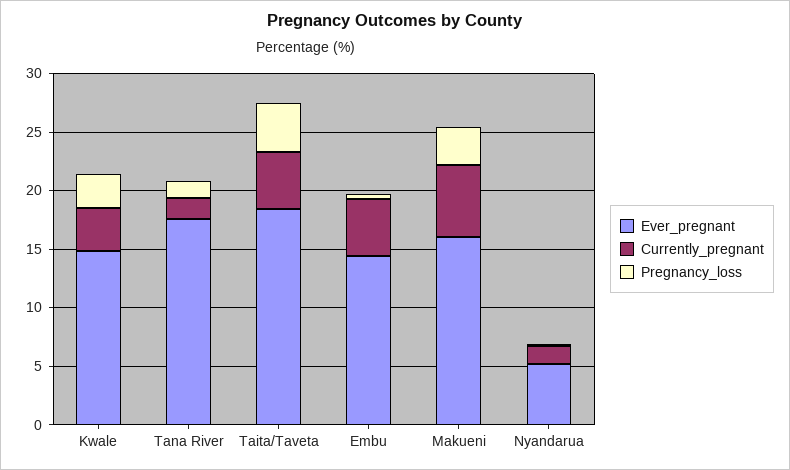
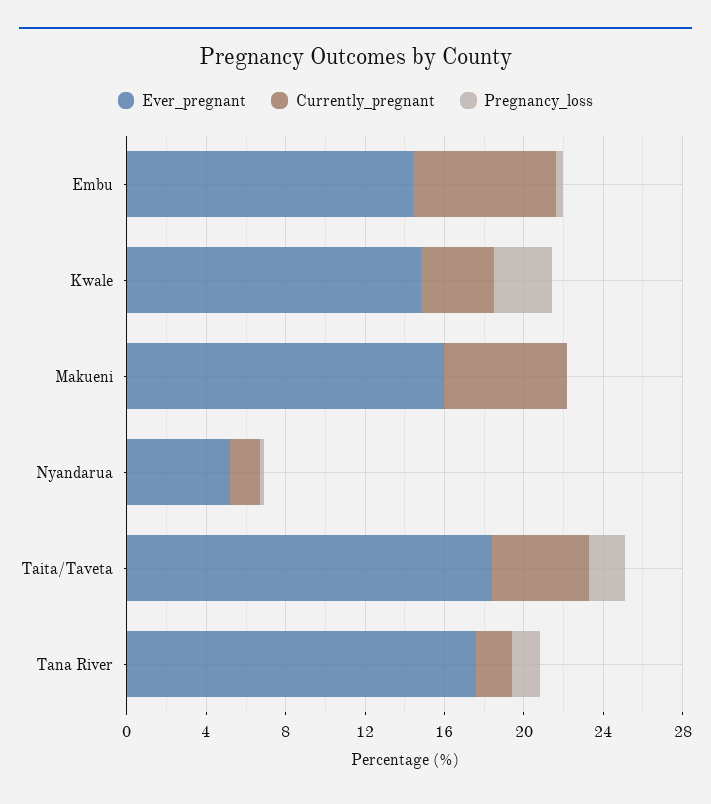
Pregnancy_loss, Taita/Taveta: 4 -> 2
Currently_pregnant, Embu: 5 -> 7
Pregnancy_loss, Makueni: 3 -> 0

